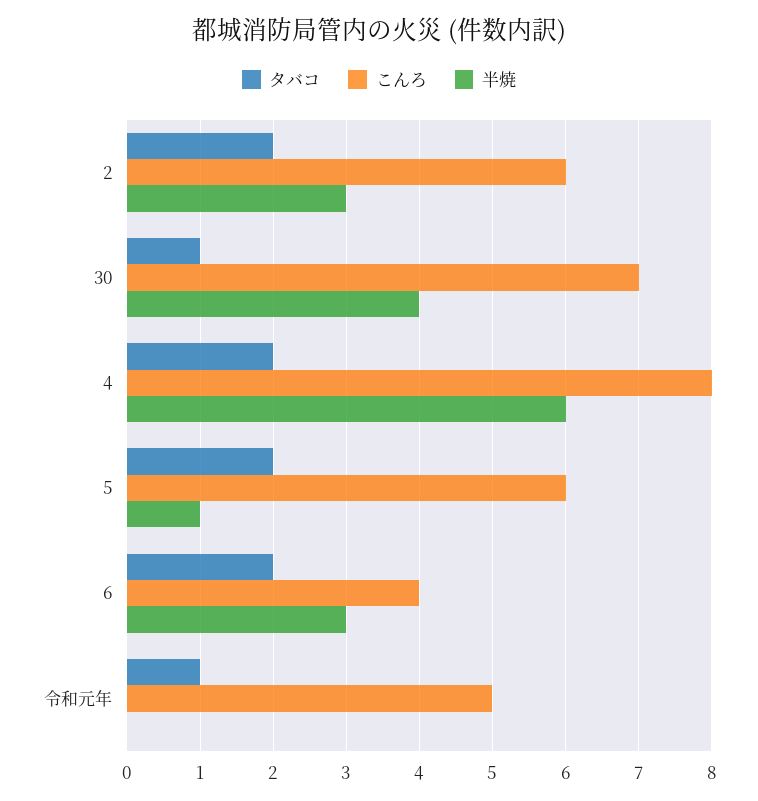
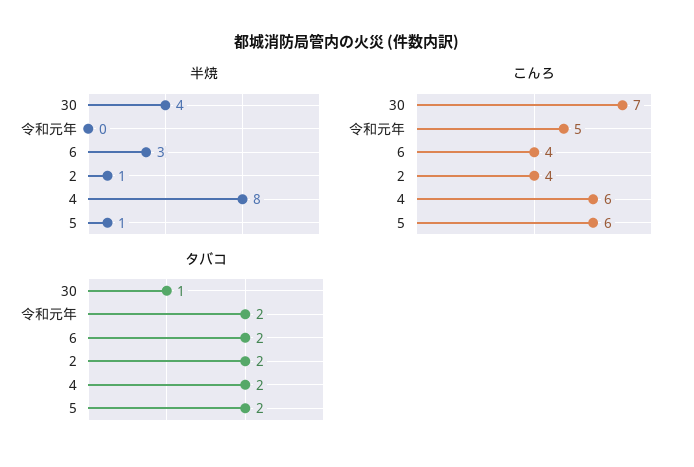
こんろ, 2: 6 -> 4
半焼, 2: 3 -> 1
こんろ, 4: 8 -> 6
半焼, 4: 6 -> 8
タバコ, 令和元年: 1 -> 2

